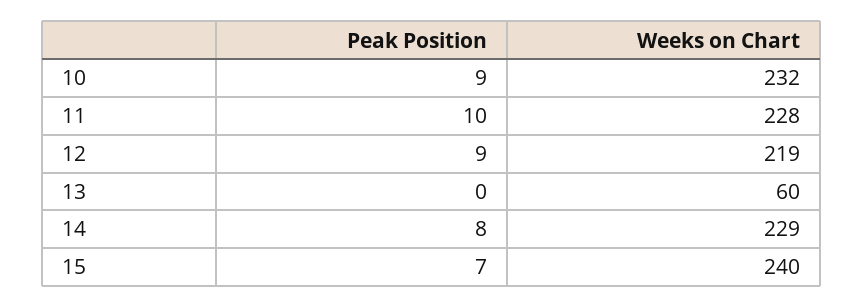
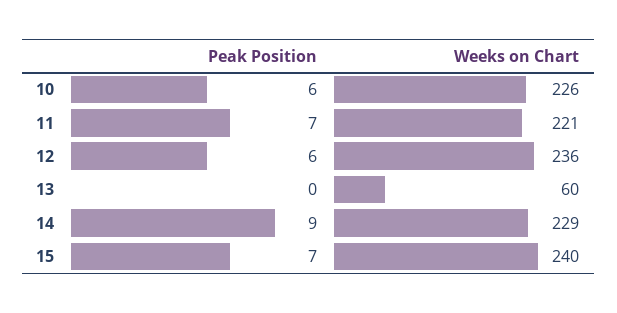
Peak Position, 10: 9 -> 6
Weeks on Chart, 10: 232 -> 226
Peak Position, 11: 10 -> 7
Weeks on Chart, 11: 228 -> 221
Peak Position, 12: 9 -> 6
Weeks on Chart, 12: 219 -> 236
Peak Position, 14: 8 -> 9

